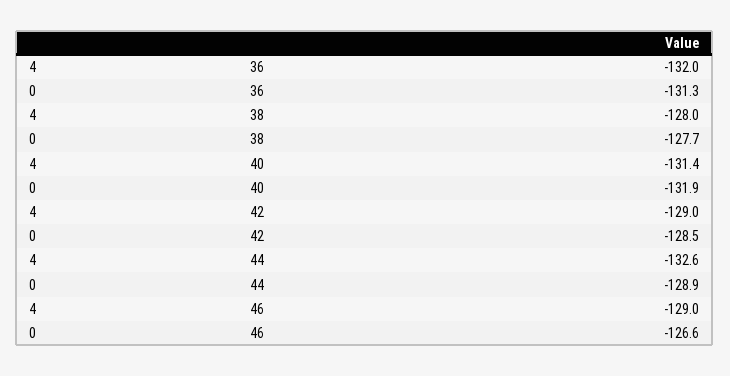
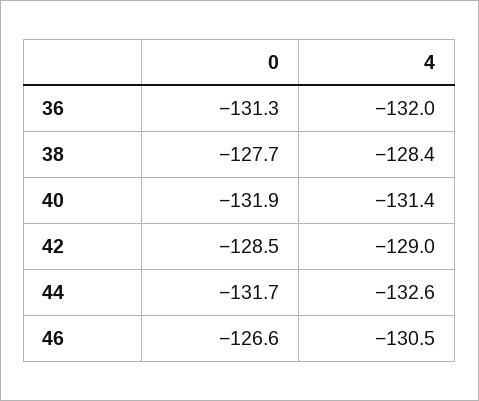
4, 38: -128 -> -128.4
0, 44: -128.9 -> -131.7
4, 46: -129 -> -130.5

